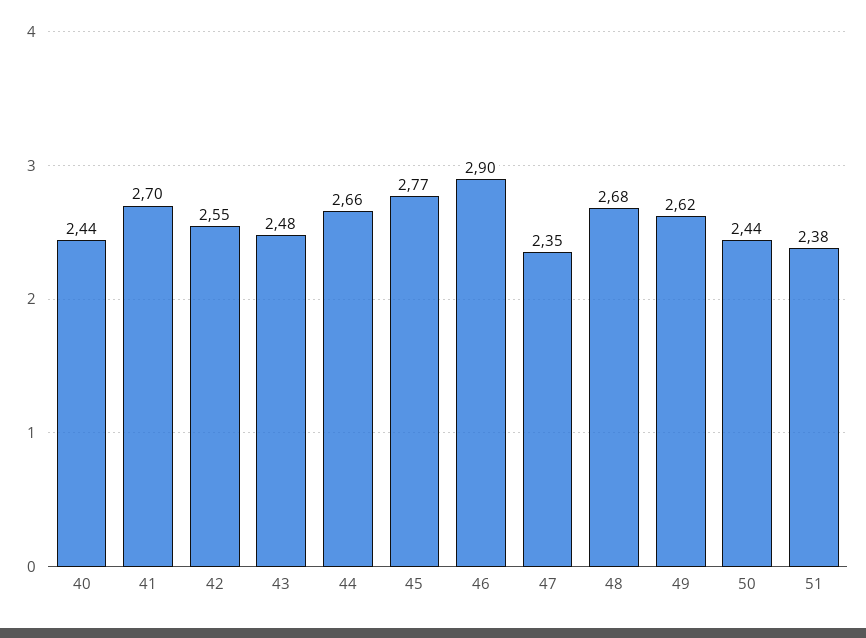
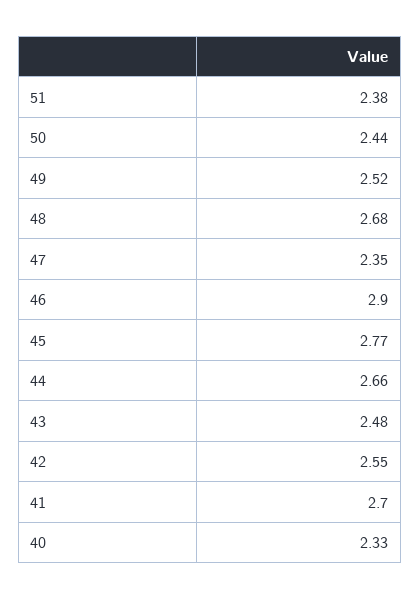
40: 2.44 -> 2.33
49: 2.62 -> 2.52

